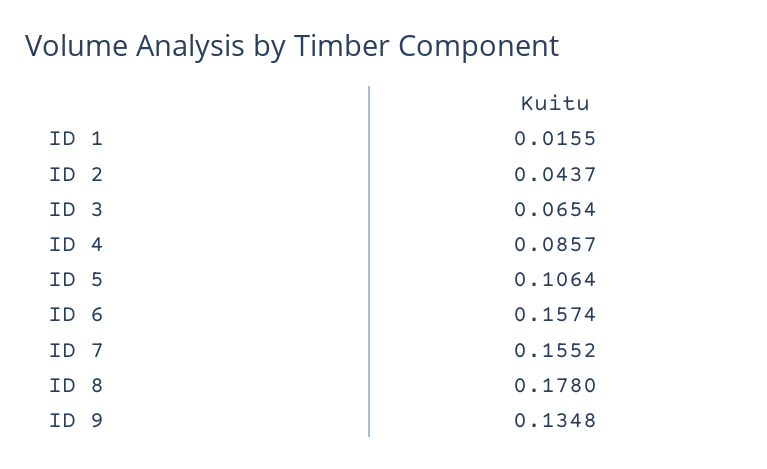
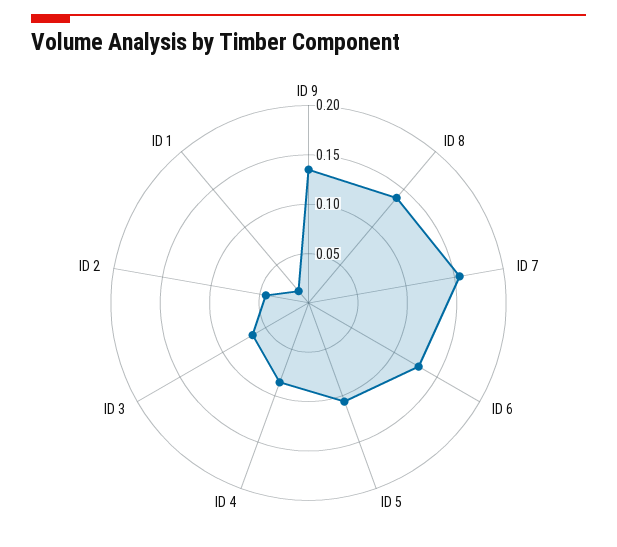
ID 6: 0.1574 -> 0.13
ID 8: 0.178 -> 0.14

